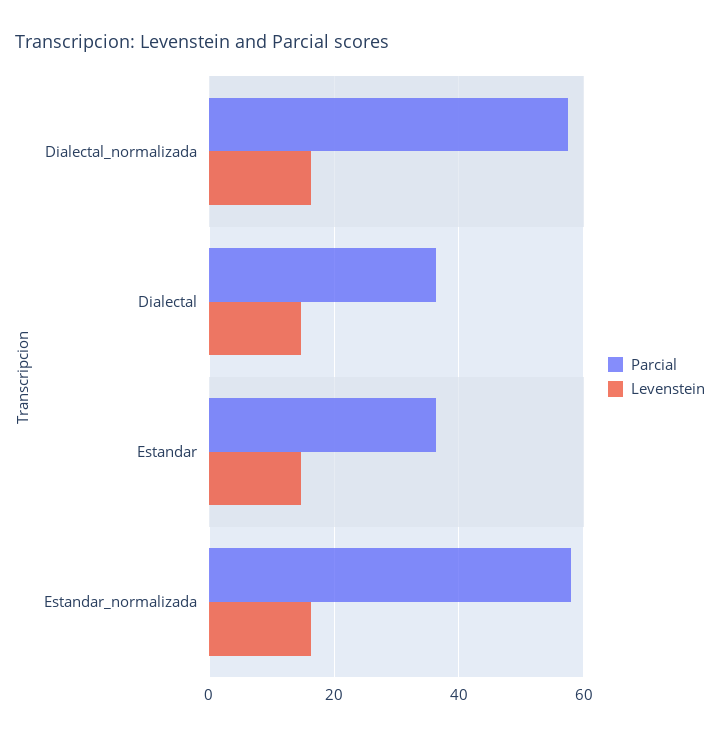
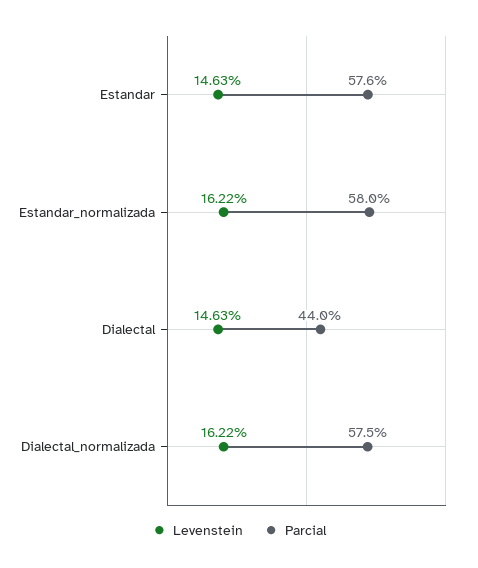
Parcial, Dialectal: 36 -> 44
Parcial, Estandar: 36 -> 57.6

